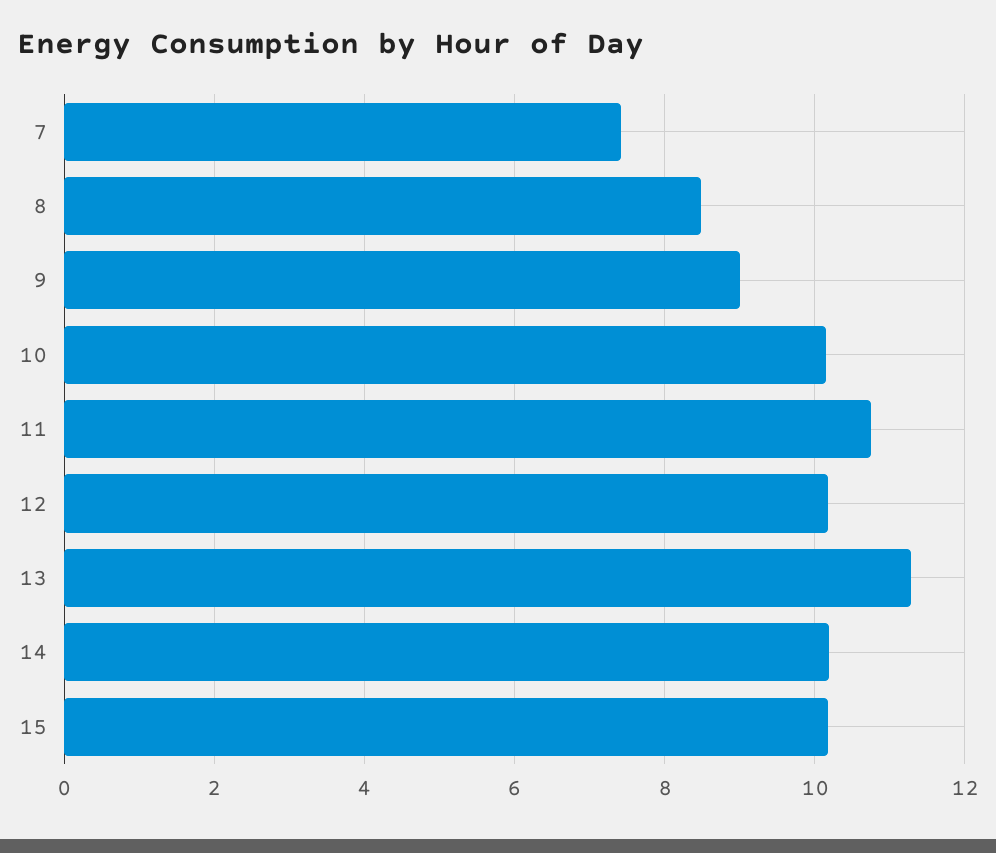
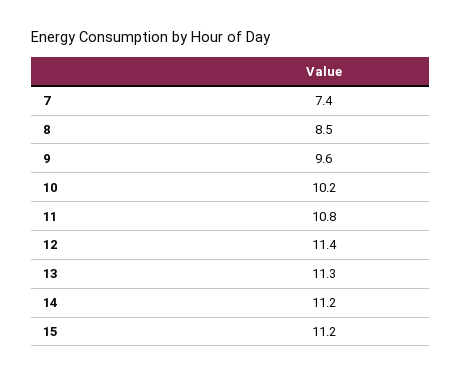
9: 9 -> 9.6
12: 10.2 -> 11.4
14: 10.2 -> 11.2
15: 10.2 -> 11.2

